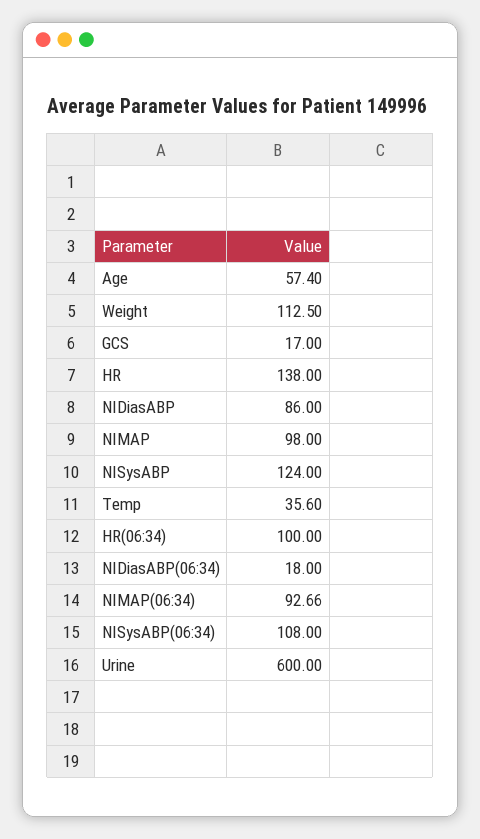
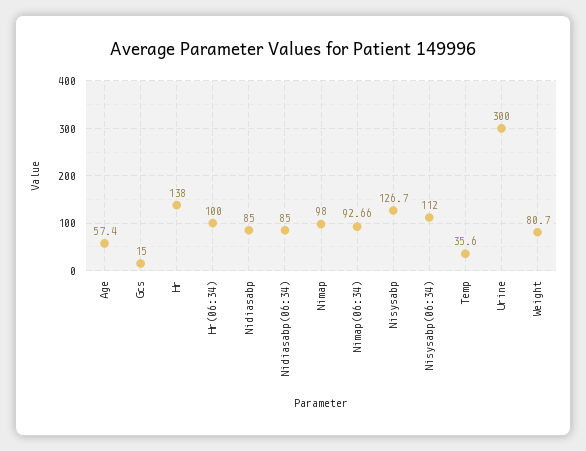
Weight: 112.5 -> 80.7
GCS: 17 -> 15
NIDiasABP: 86 -> 85
NISysABP: 124 -> 126.7
NIDiasABP(06:34): 18 -> 85
NISysABP(06:34): 108 -> 112
Urine: 600 -> 300

